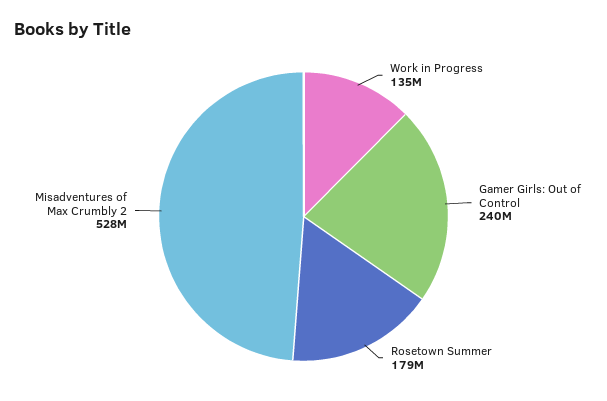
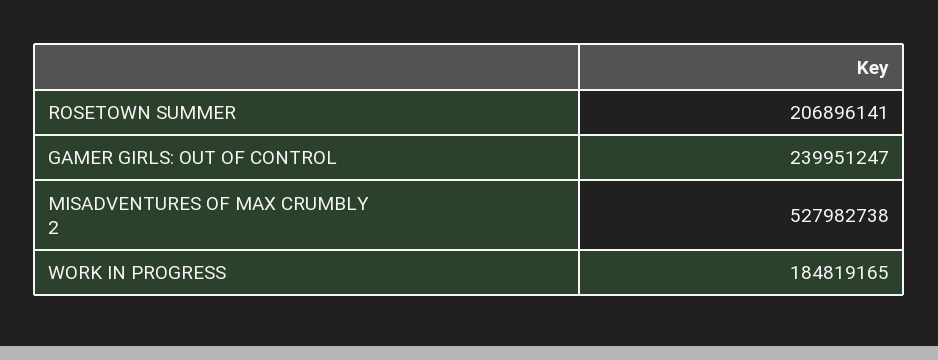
Work in Progress: 135000000 -> 184819165
Rosetown Summer: 179000000 -> 206896141

